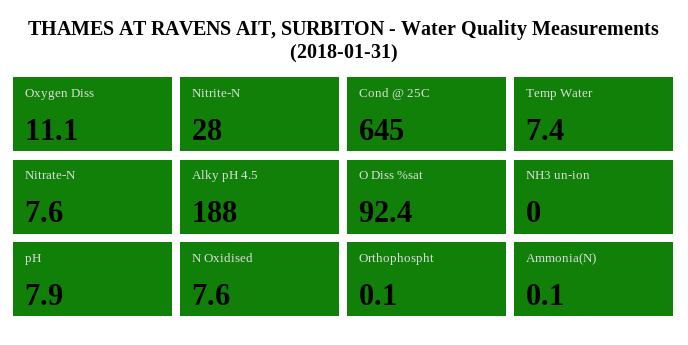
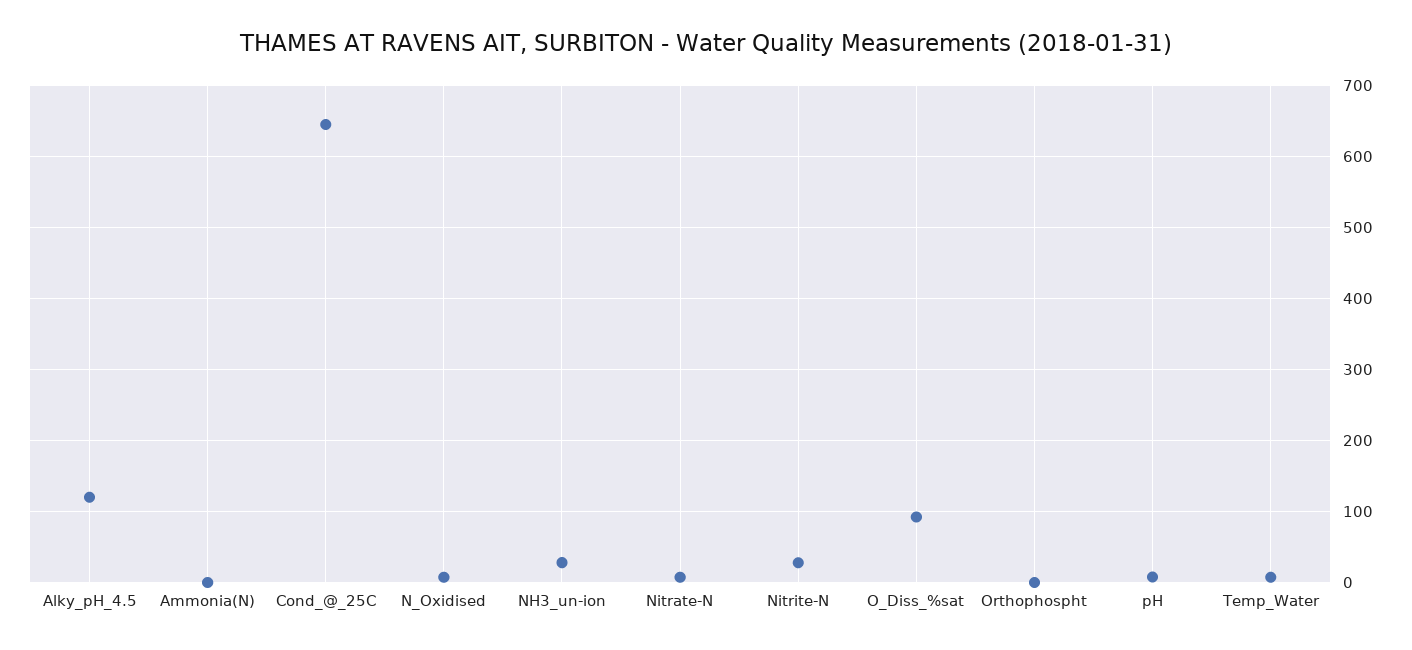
Oxygen Diss: 11.1 -> none
Alky pH 4.5: 188 -> 120
NH3 un-ion: 0 -> 30

